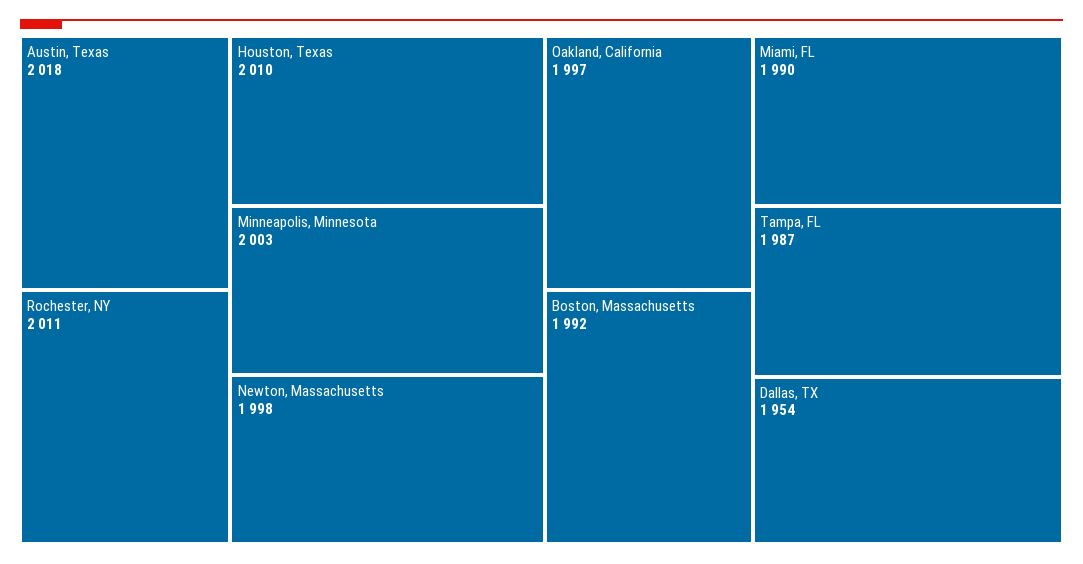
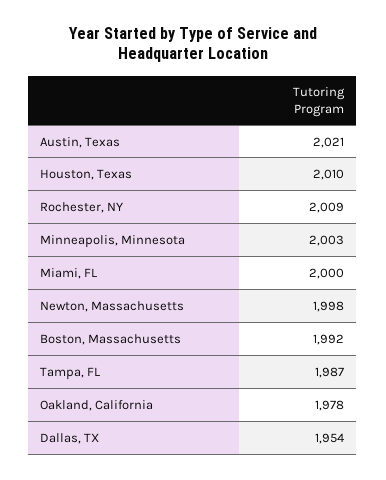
Austin, Texas: 2018 -> 2021
Rochester, NY: 2011 -> 2009
Oakland, California: 1997 -> 1978
Miami, FL: 1990 -> 2000

